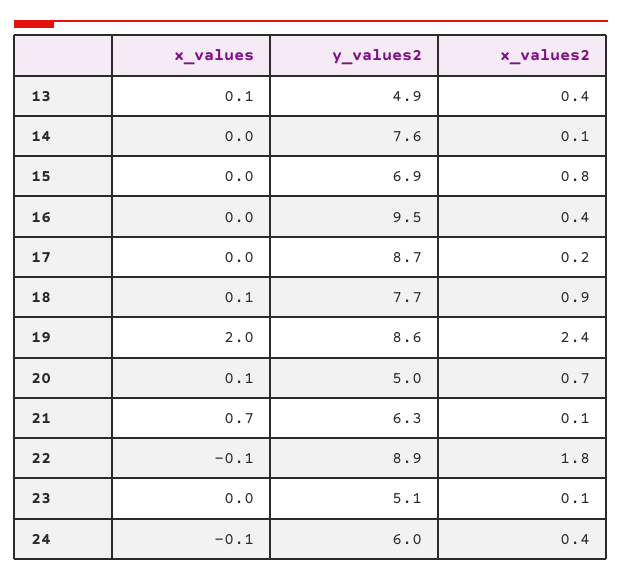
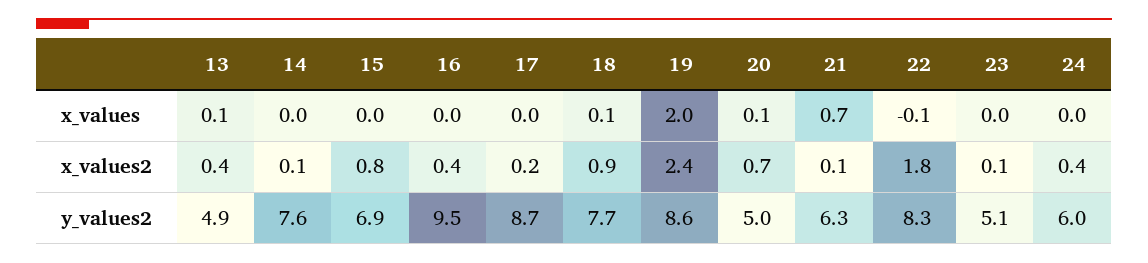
y_values2, 22: 8.9 -> 8.3
x_values, 24: -0.1 -> 0

